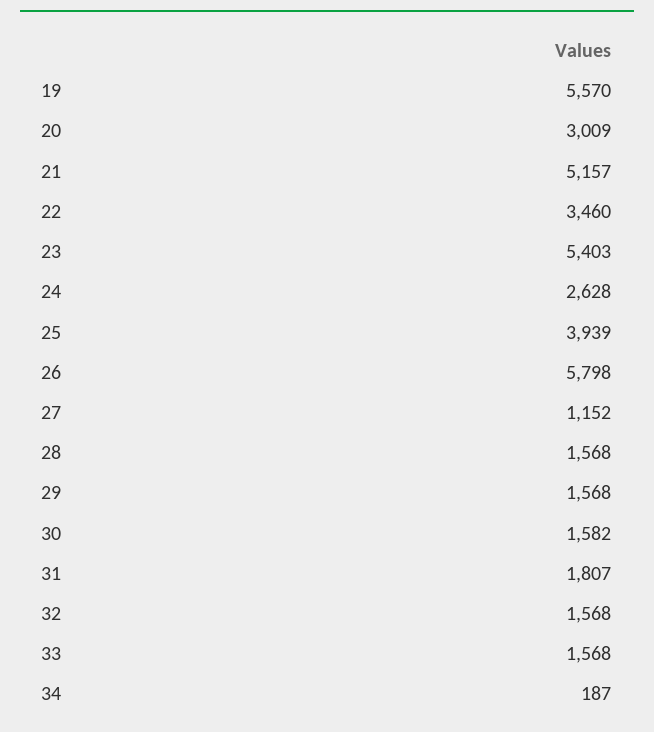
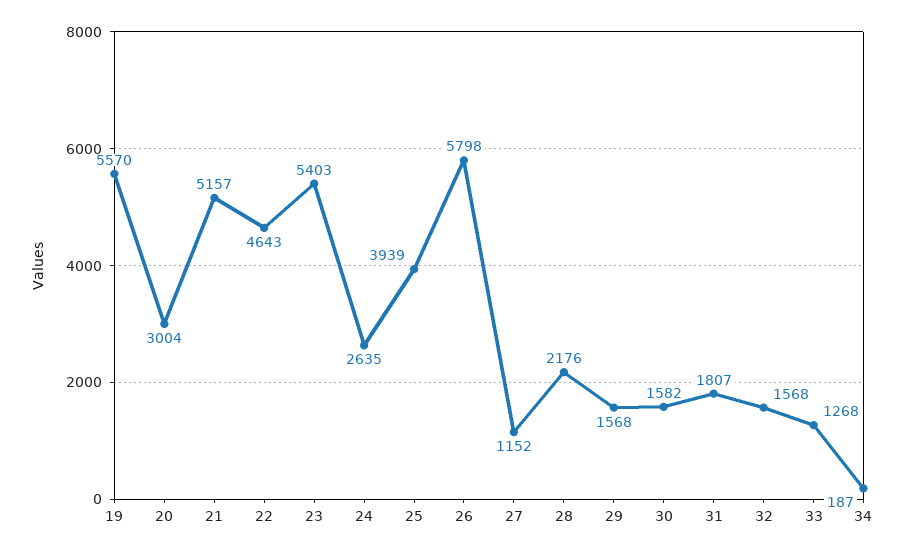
20: 3009 -> 3004
22: 3460 -> 4643
24: 2628 -> 2635
28: 1568 -> 2176
33: 1568 -> 1268

